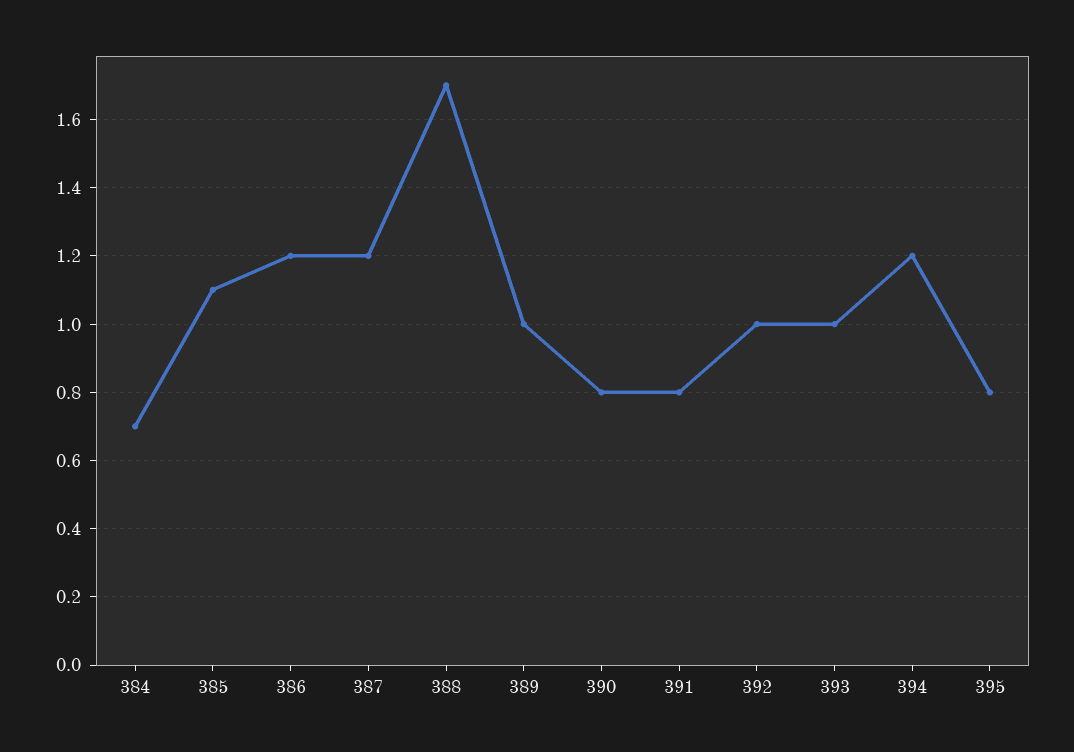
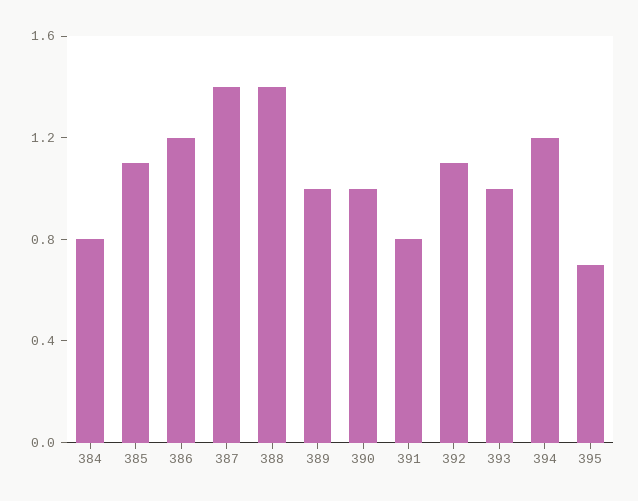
384: 0.7 -> 0.8
387: 1.2 -> 1.4
388: 1.7 -> 1.4
390: 0.8 -> 1
392: 1 -> 1.1
395: 0.8 -> 0.7

